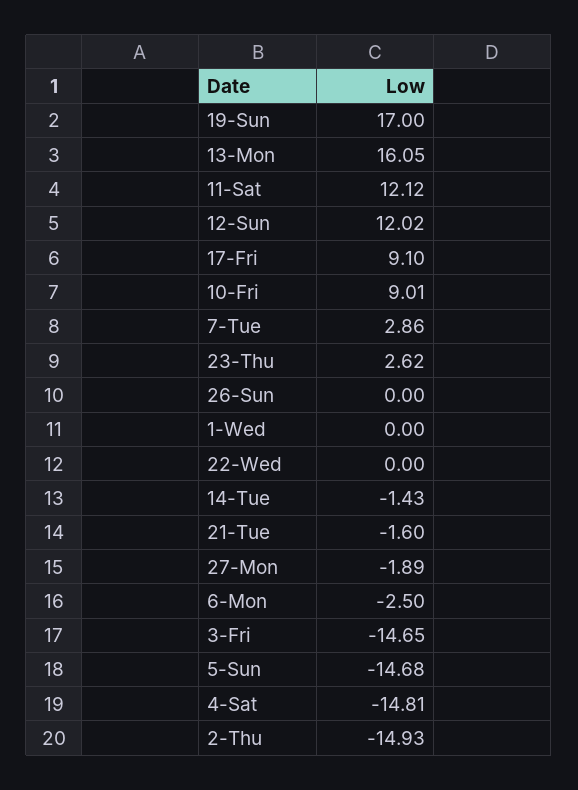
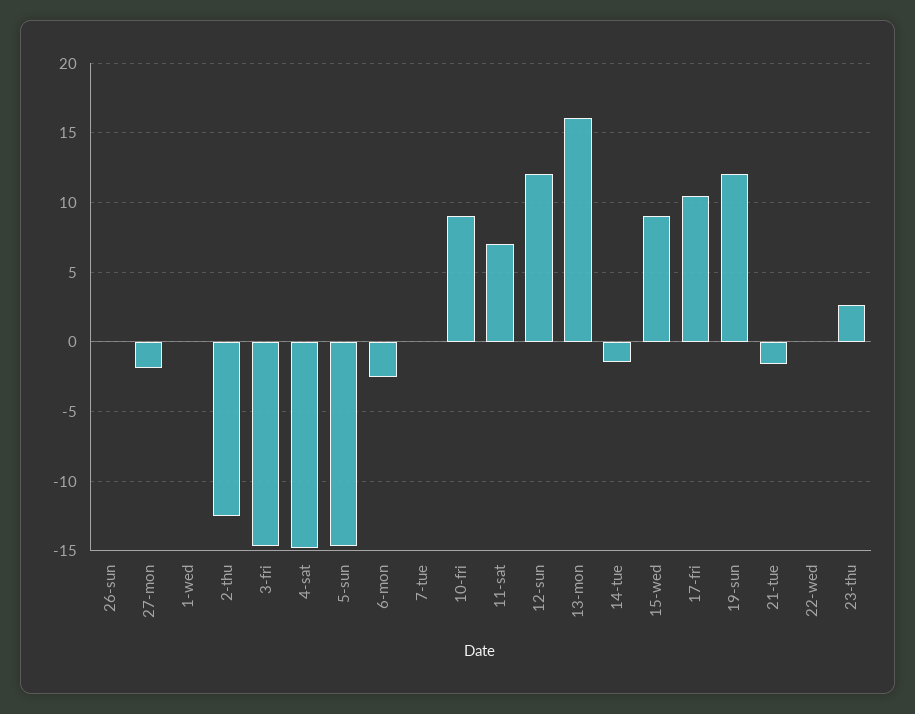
19-Sun: 17 -> 12
11-Sat: 12.12 -> 7
17-Fri: 9.1 -> 10.5
7-Tue: 2.86 -> 0
2-Thu: -14.93 -> -12.5
15-wed: none -> 9

